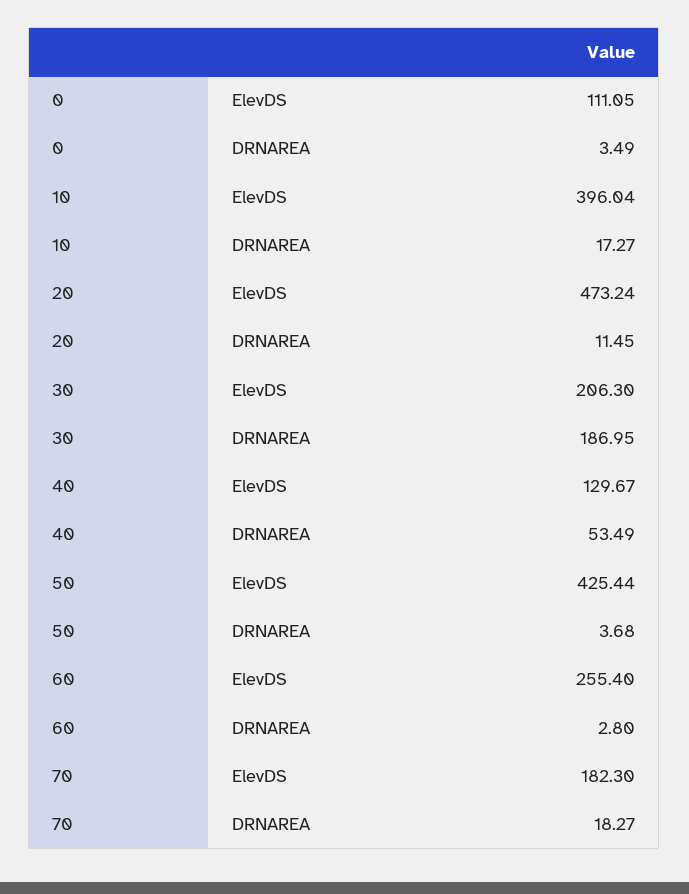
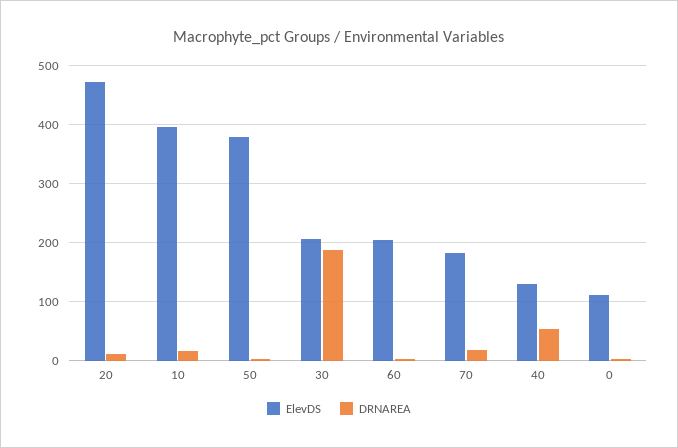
ElevDS, 50: 425.44 -> 380
ElevDS, 60: 255.4 -> 200

